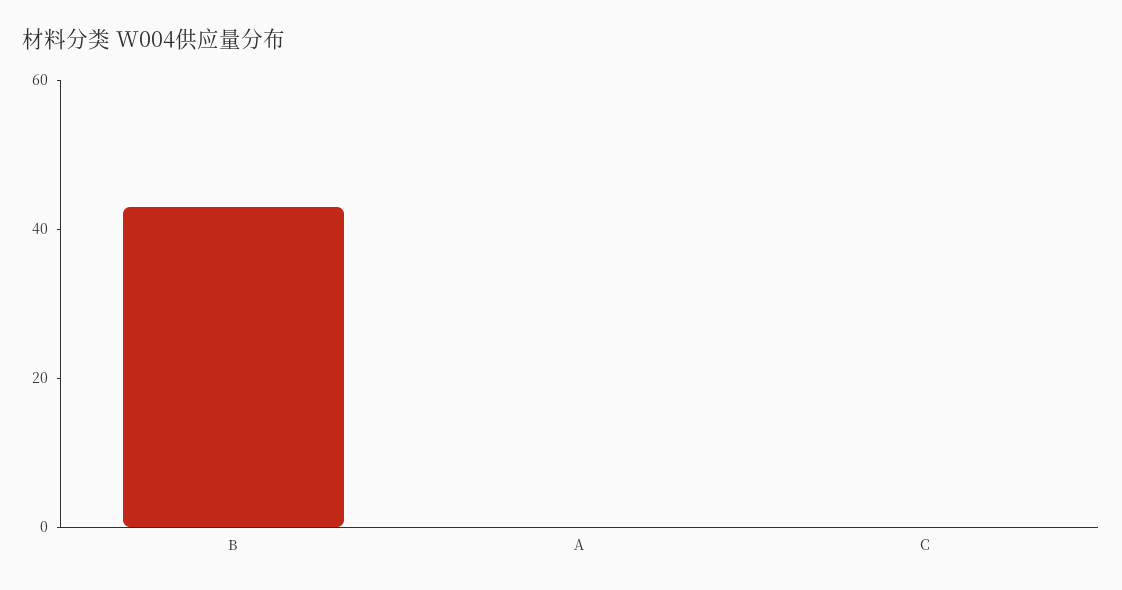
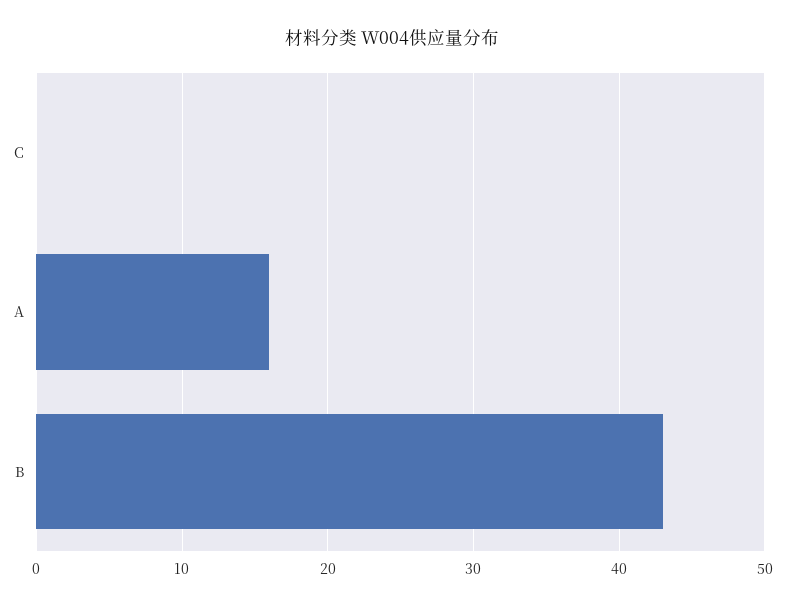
A: 0 -> 16

